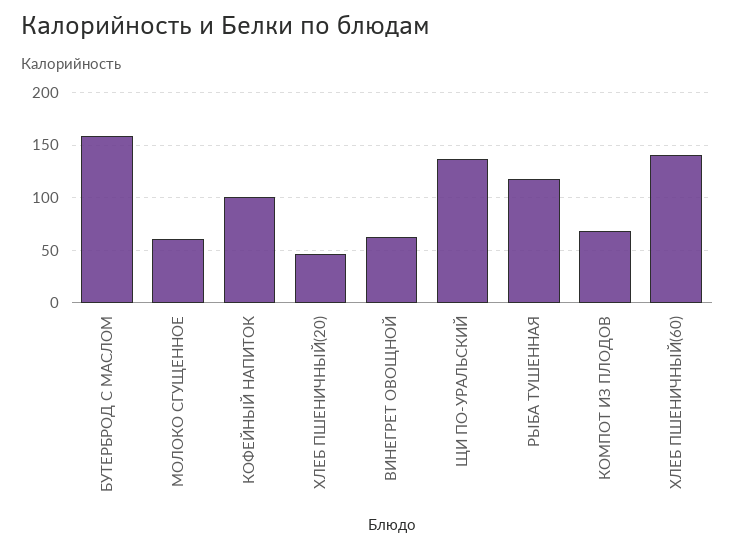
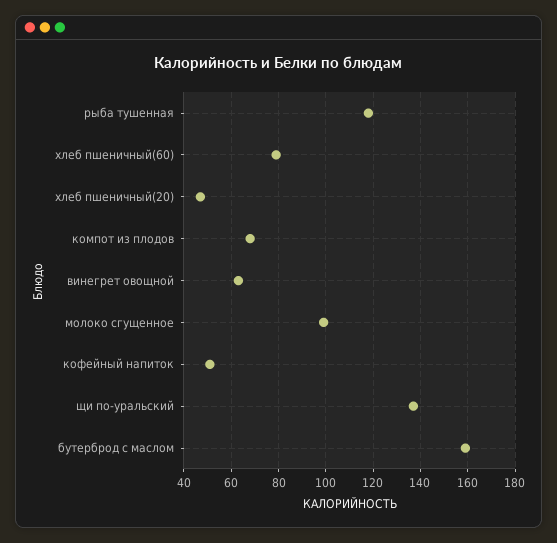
МОЛОКО СГУЩЕННОЕ: 60 -> 100
КОФЕЙНЫЙ НАПИТОК: 100 -> 50
ХЛЕБ ПШЕНИЧНЫЙ(60): 140 -> 80

